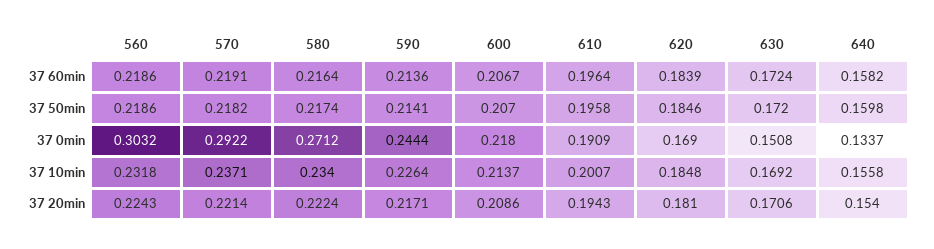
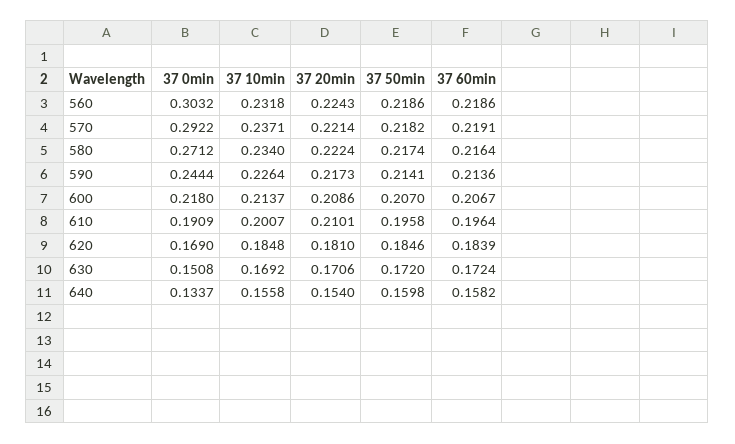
590, 37 20min: 0.2171 -> 0.2173
610, 37 20min: 0.1943 -> 0.2101

